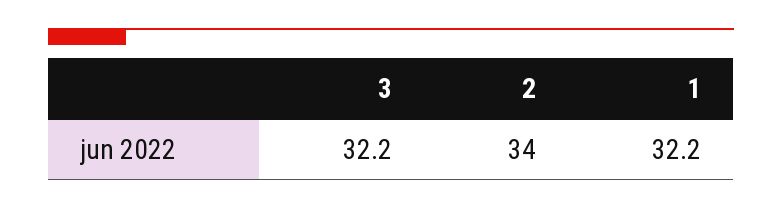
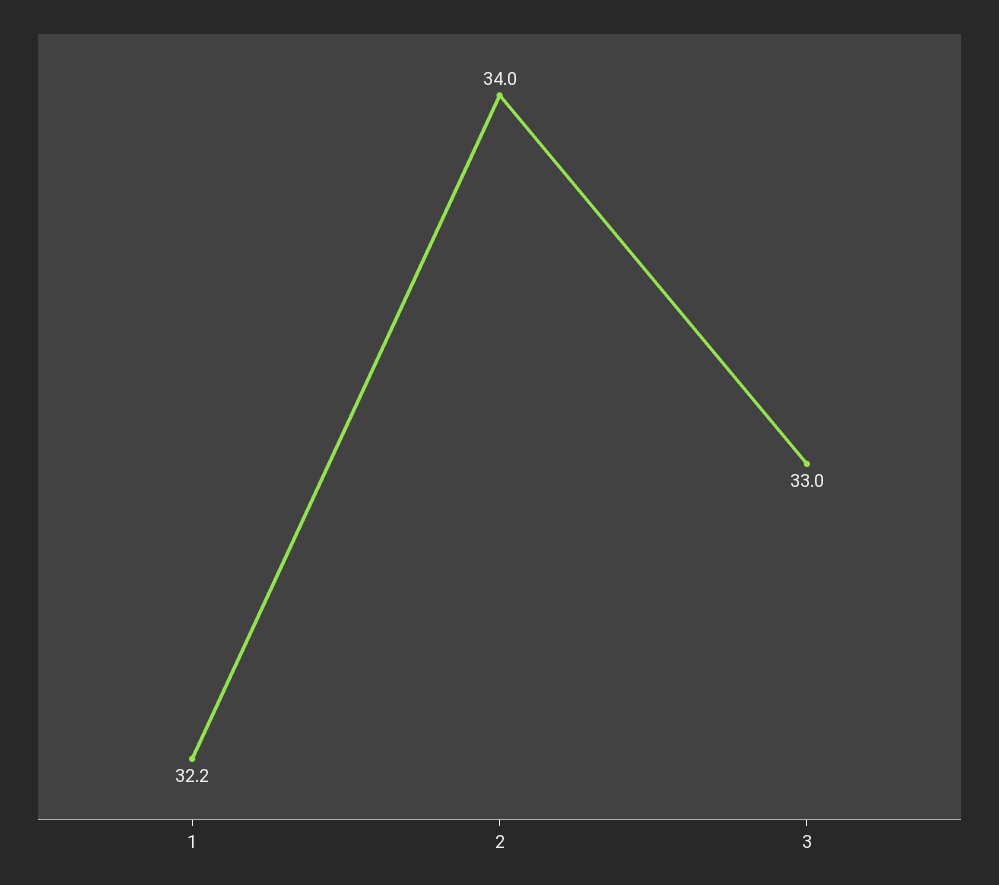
3: 32.2 -> 33

